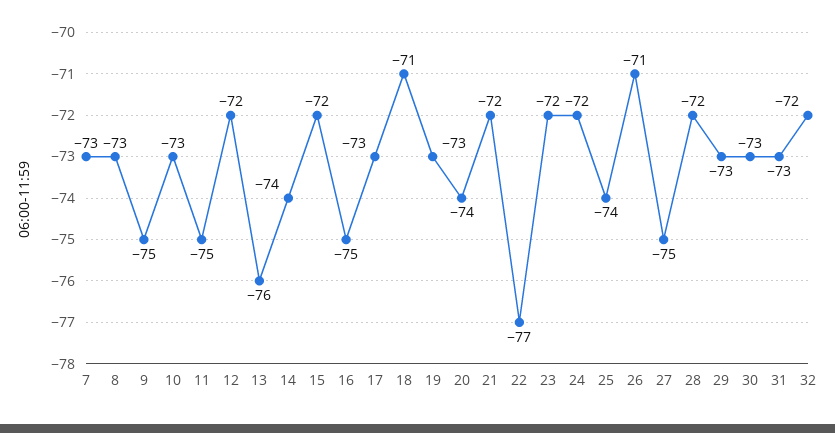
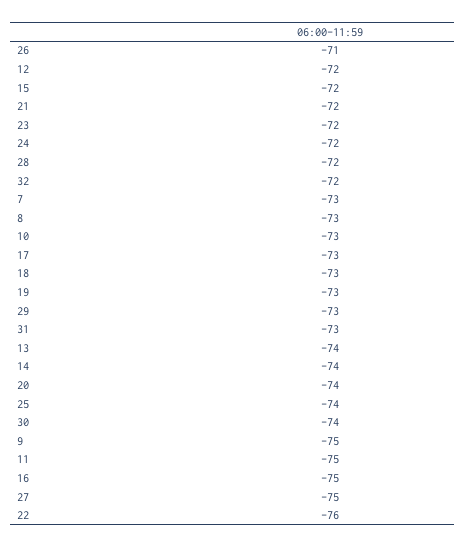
13: -76 -> -74
18: -71 -> -73
22: -77 -> -76
30: -73 -> -74

